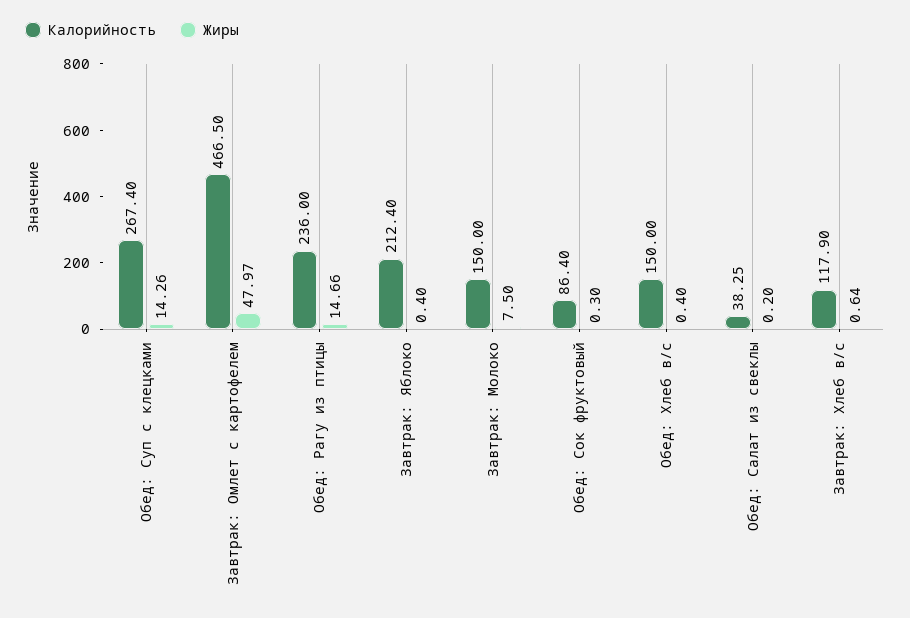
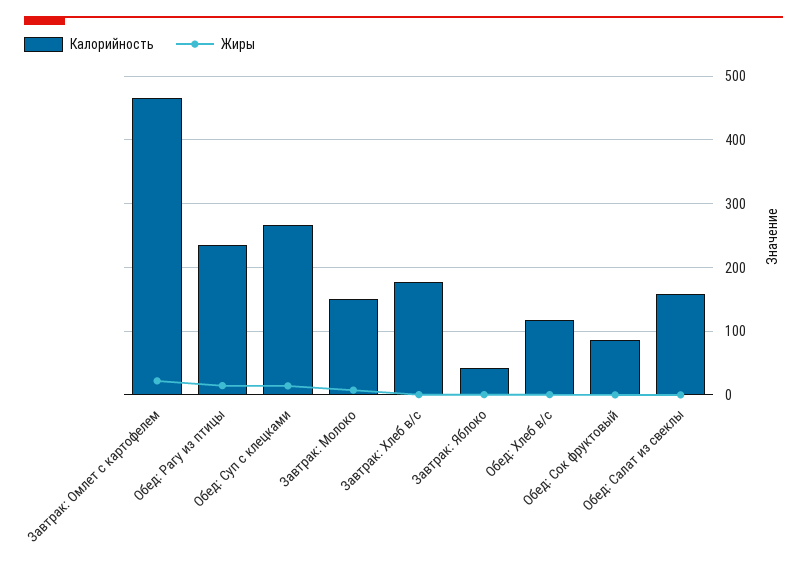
Жиры, Завтрак: Омлет с картофелем: 47.97 -> 20
Калорийность, Завтрак: Яблоко: 212.4 -> 40
Калорийность, Обед: Хлеб в/с: 150 -> 120
Калорийность, Обед: Салат из свеклы: 38.25 -> 160
Калорийность, Завтрак: Хлеб в/с: 117.9 -> 180

